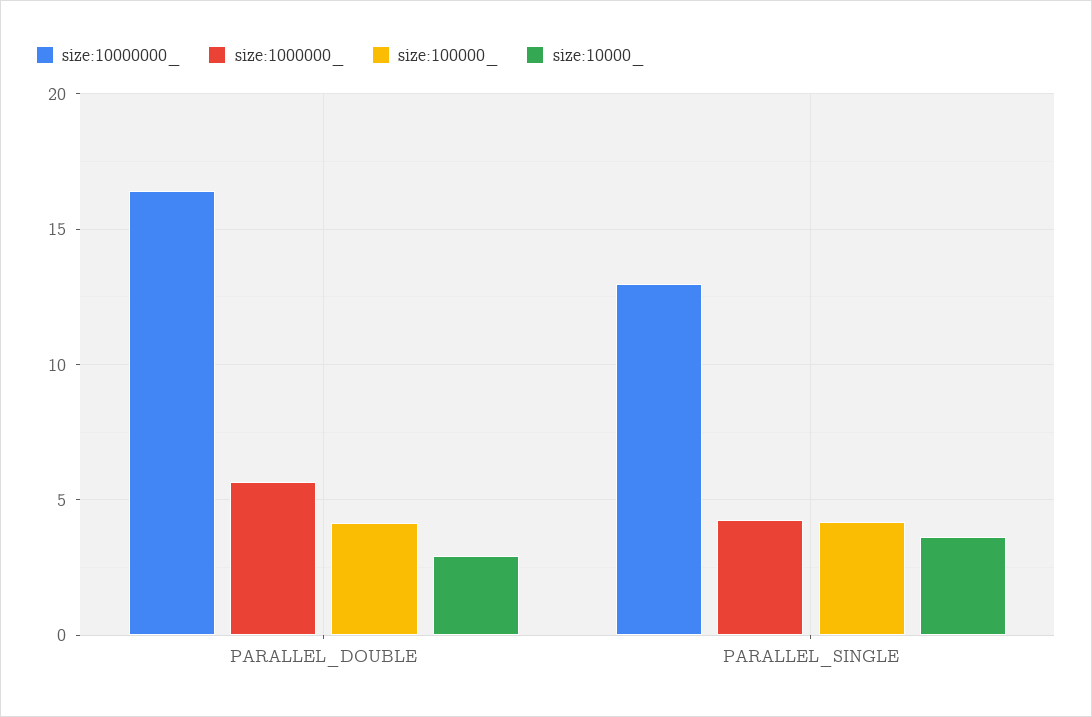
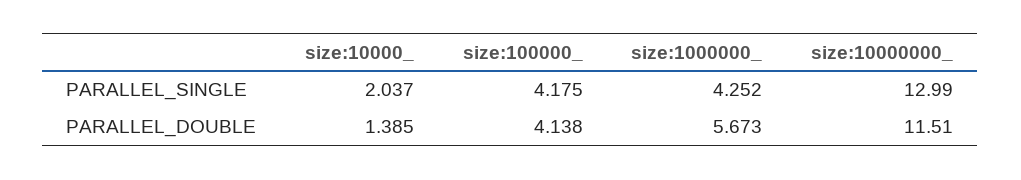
size:10000000_, PARALLEL_DOUBLE: 16.5 -> 11.51
size:10000_, PARALLEL_DOUBLE: 3 -> 1.385
size:10000_, PARALLEL_SINGLE: 3.5 -> 2.037

